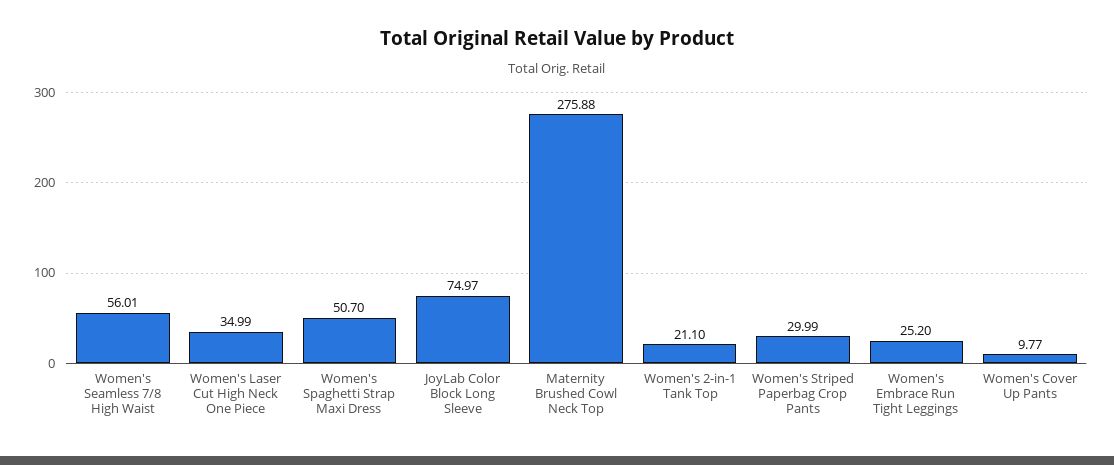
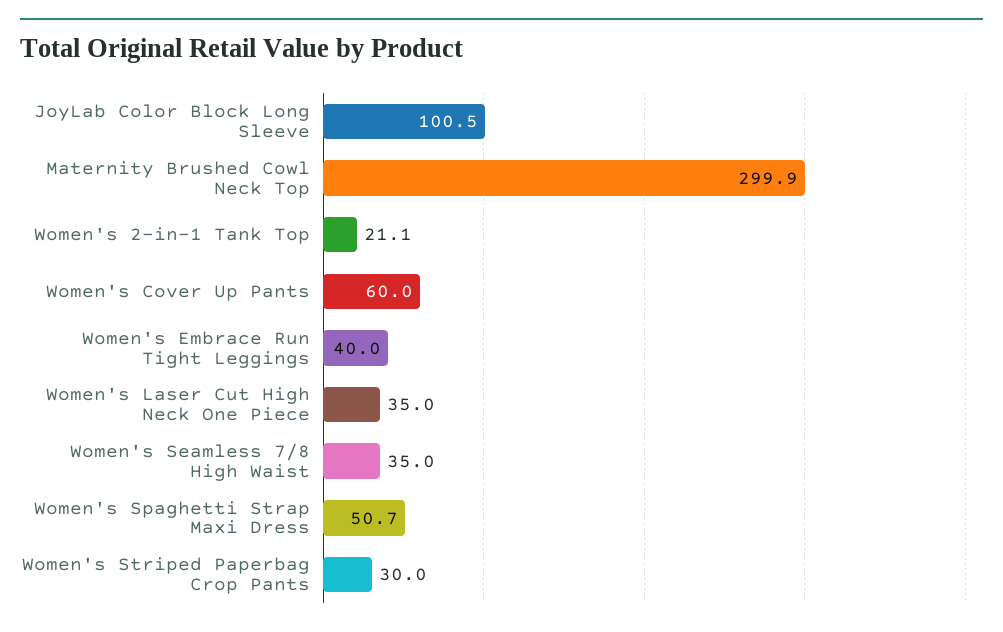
Women's Seamless 7/8 High Waist: 56.01 -> 35
JoyLab Color Block Long Sleeve: 74.97 -> 100.5
Maternity Brushed Cowl Neck Top: 275.88 -> 299.9
Women's Embrace Run Tight Leggings: 25.2 -> 40
Women's Cover Up Pants: 9.77 -> 60

